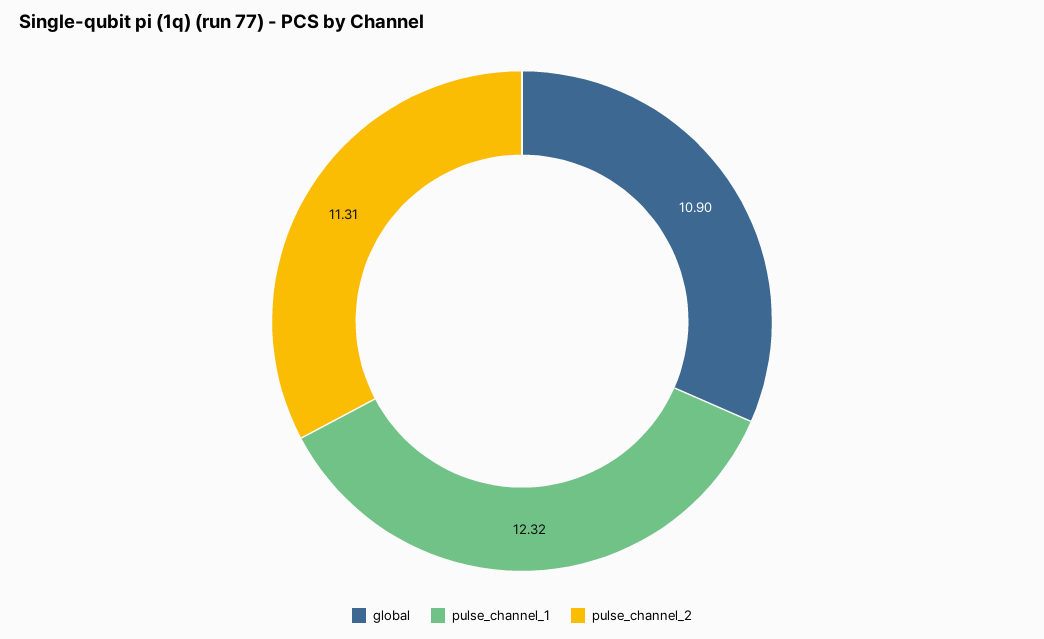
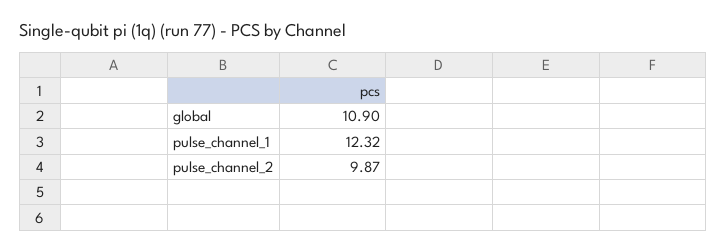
pulse_channel_2: 11.31 -> 9.87

